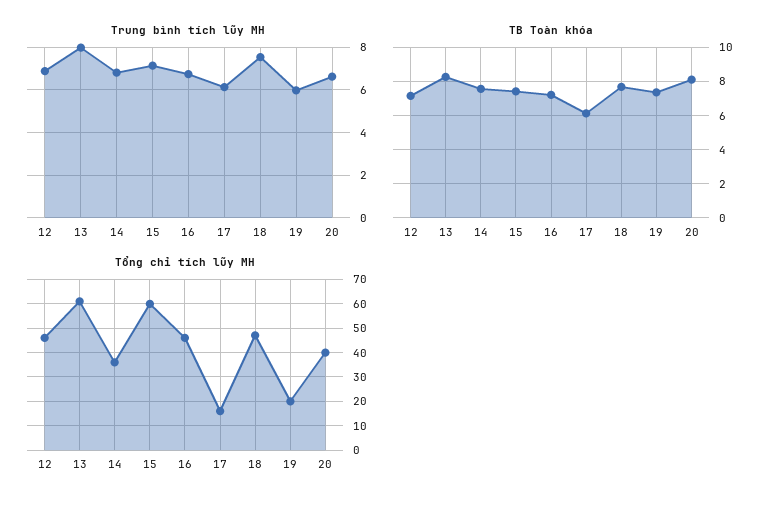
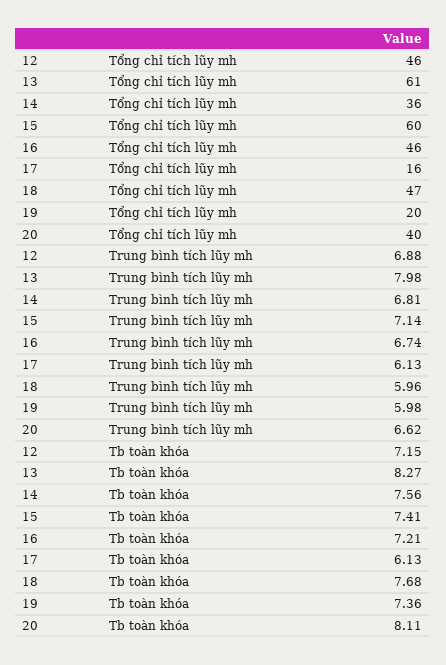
Trung bình tích lũy MH, 18: 7.5 -> 5.96

